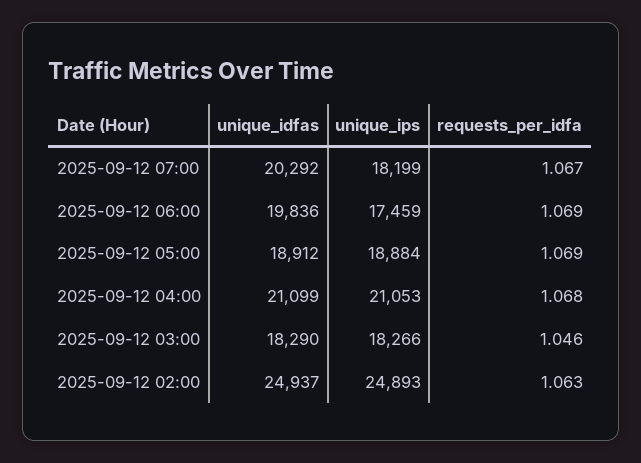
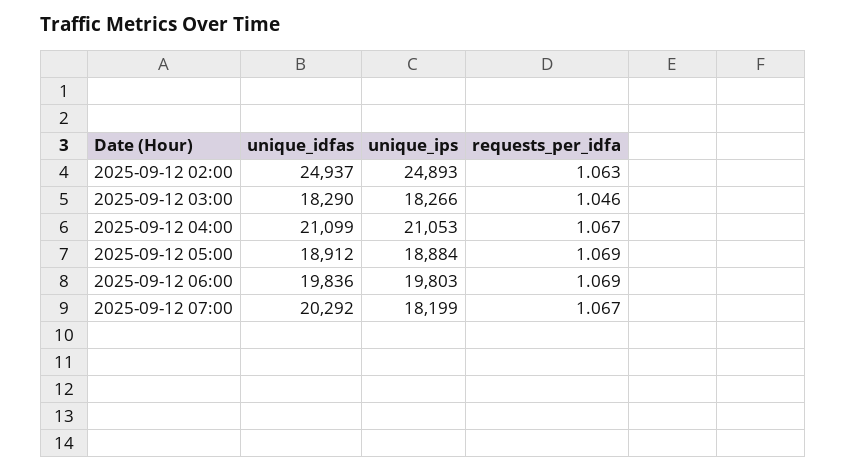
unique_ips, 2025-09-12 06:00: 17459 -> 19803
requests_per_idfa, 2025-09-12 04:00: 1.068 -> 1.067

